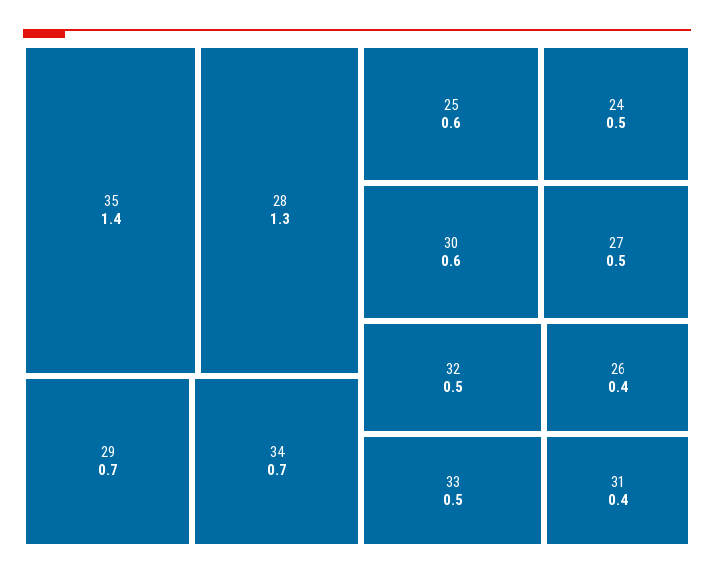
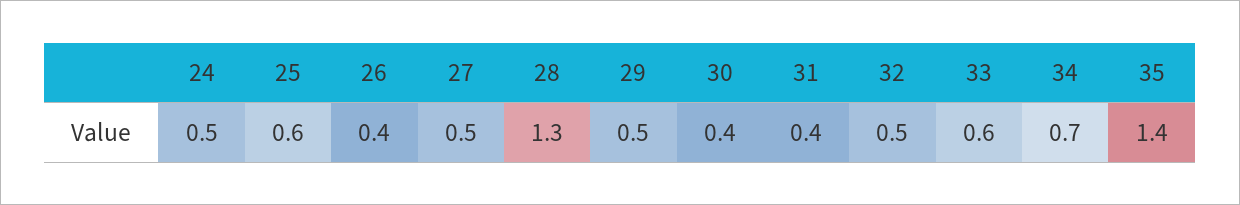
29: 0.7 -> 0.5
30: 0.6 -> 0.4
33: 0.5 -> 0.6

